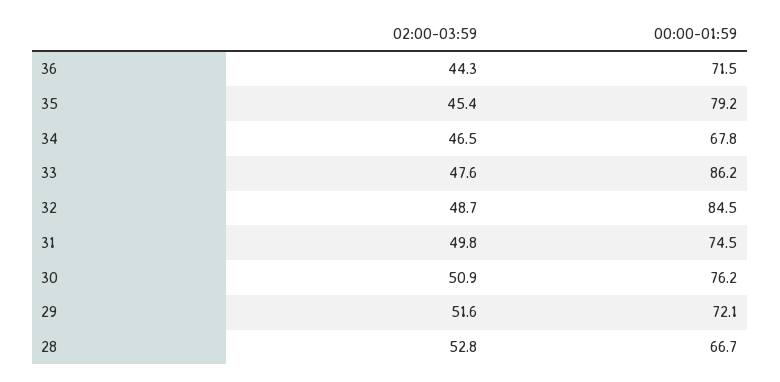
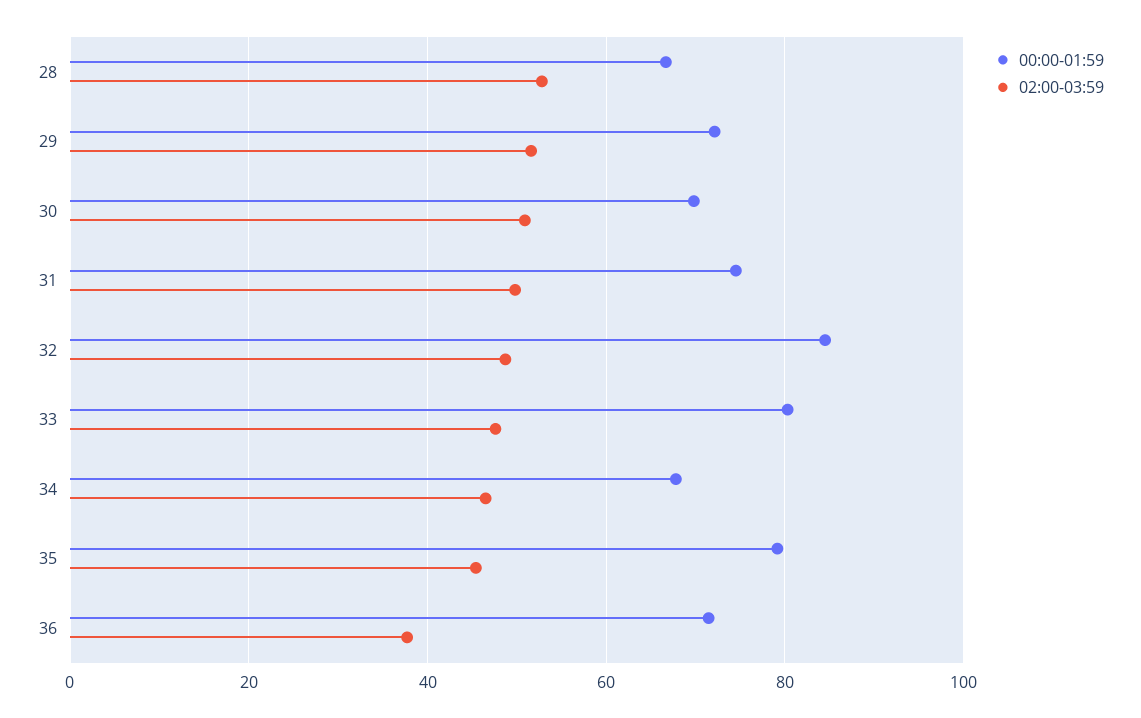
02:00-03:59, 36: 44.3 -> 38
00:00-01:59, 33: 86.2 -> 80
00:00-01:59, 30: 76.2 -> 70

